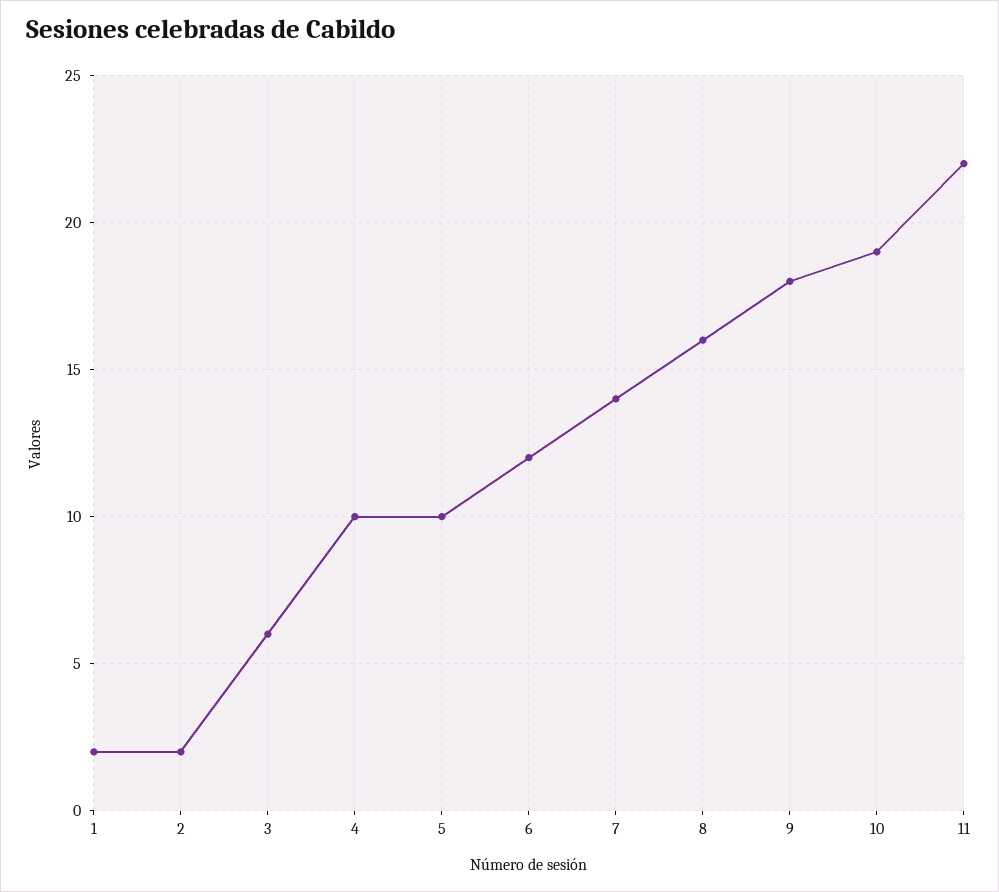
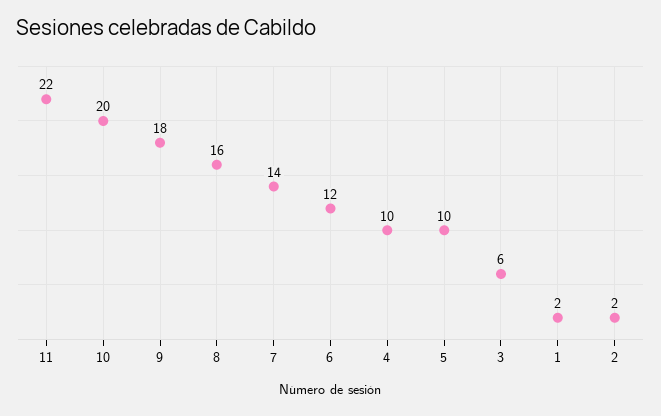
10: 19 -> 20

